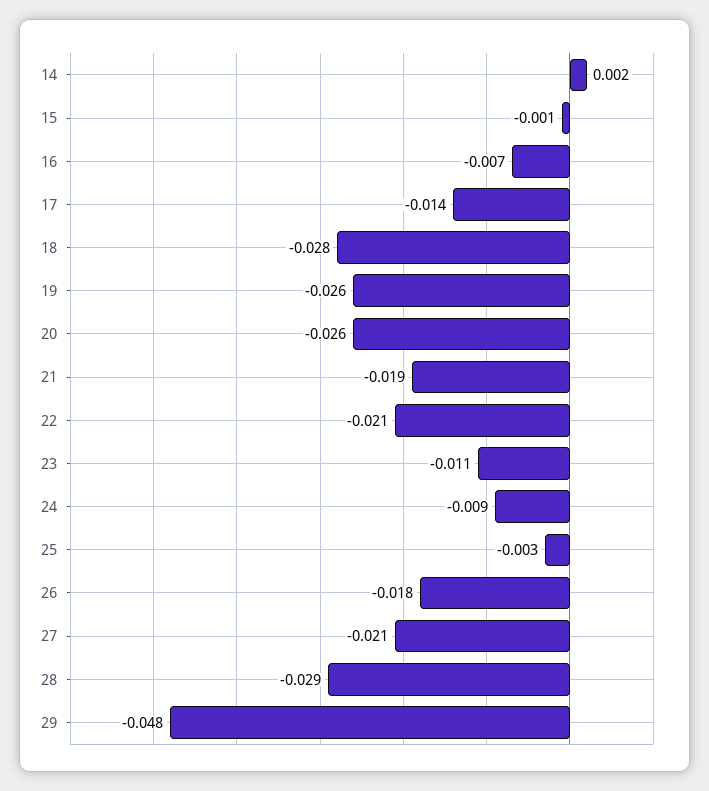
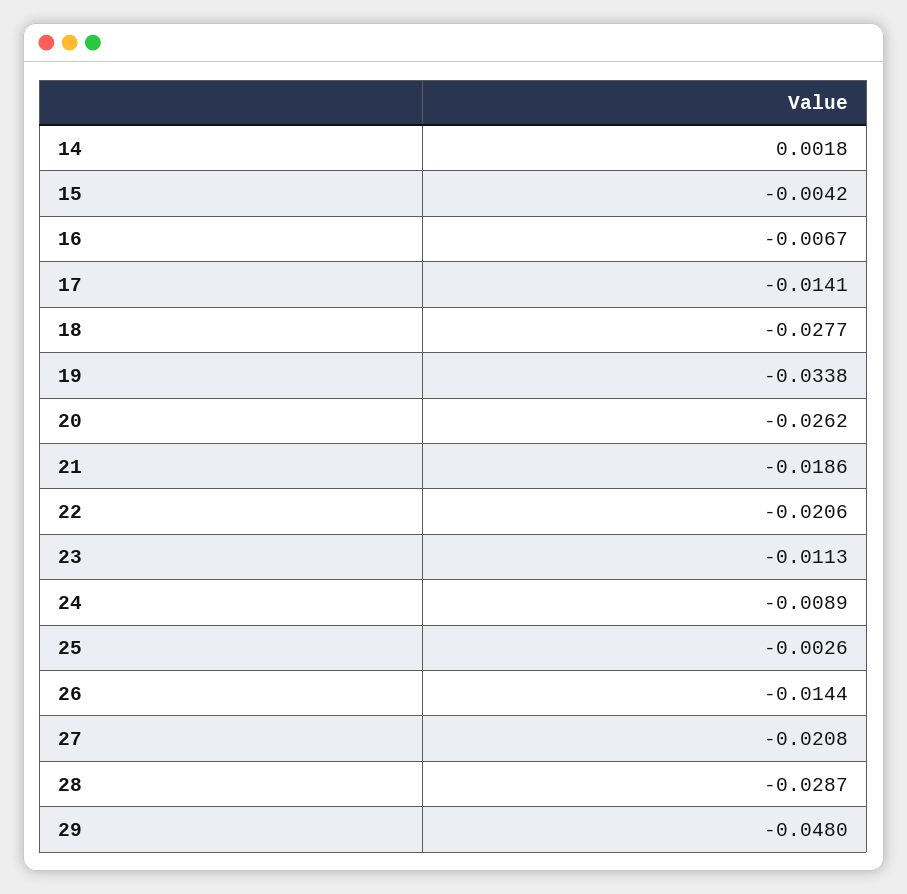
15: -0.001 -> -0.0042
19: -0.026 -> -0.0338
26: -0.018 -> -0.0144

